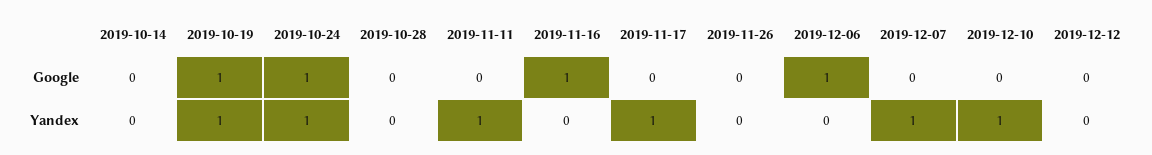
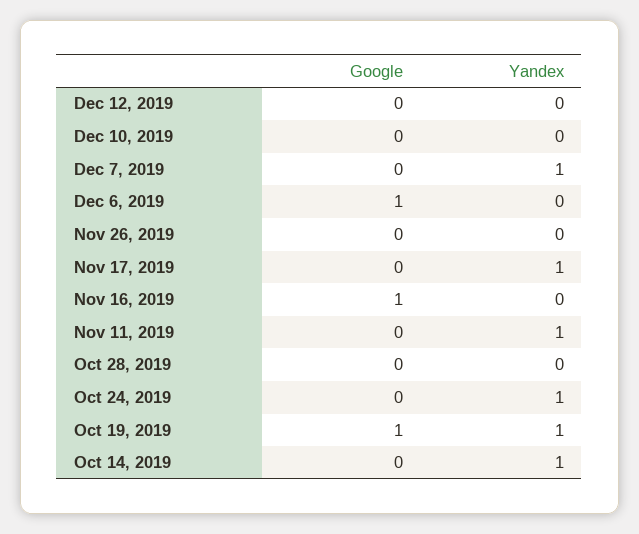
2019-10-24, Google: 1 -> 0
2019-10-14, Yandex: 0 -> 1
2019-12-10, Yandex: 1 -> 0

